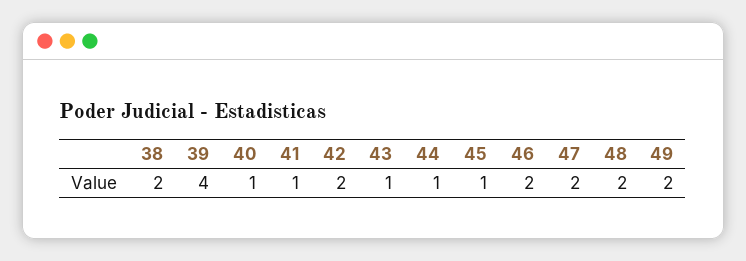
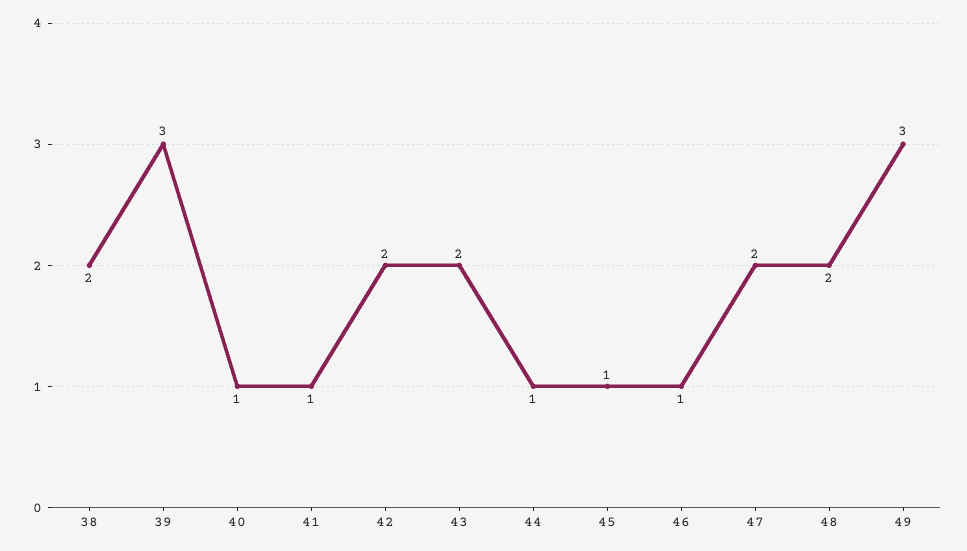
39: 4 -> 3
43: 1 -> 2
46: 2 -> 1
49: 2 -> 3

